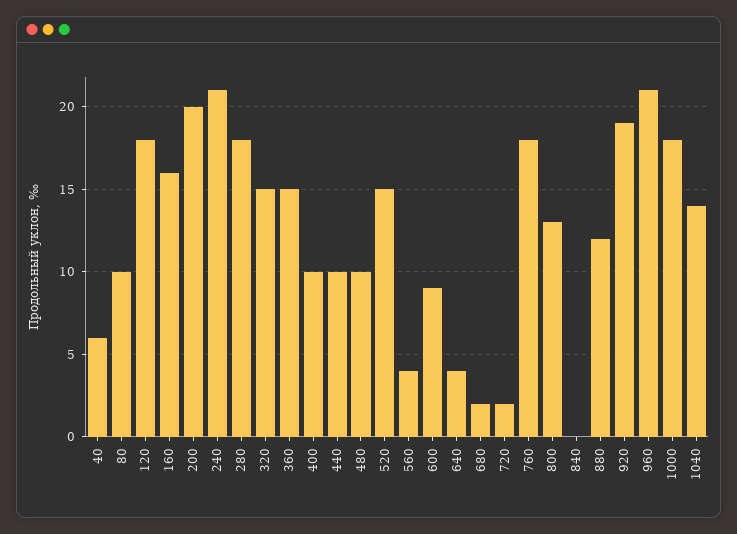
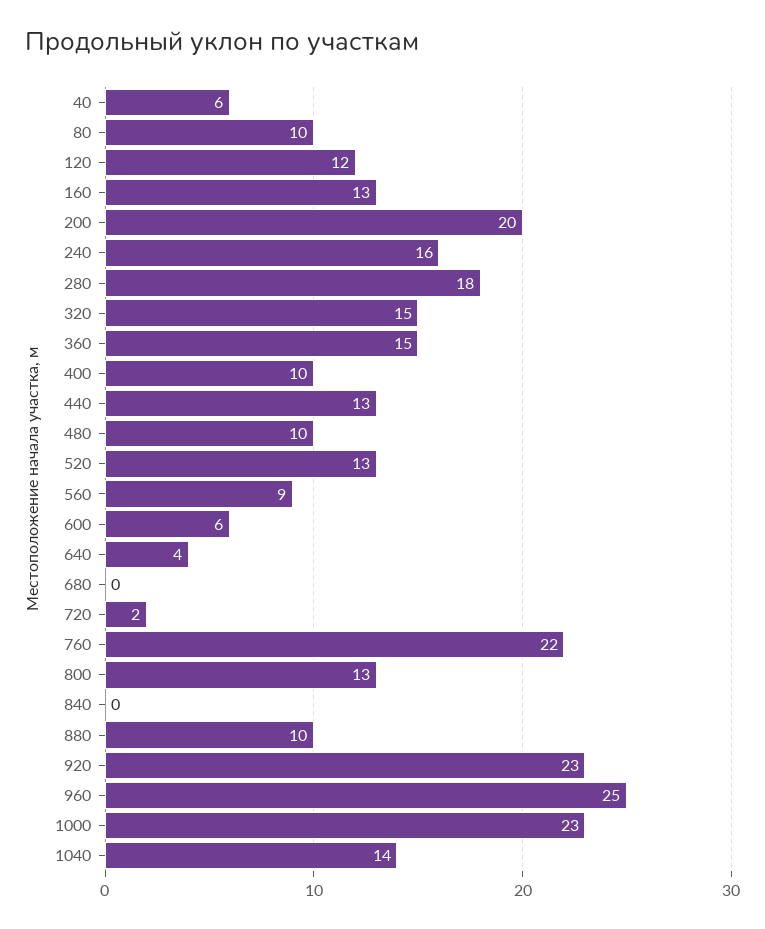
120: 18 -> 12
160: 16 -> 13
240: 21 -> 16
440: 10 -> 13
520: 15 -> 13
560: 4 -> 9
600: 9 -> 6
680: 2 -> 0
760: 18 -> 22
880: 12 -> 10
920: 19 -> 23
960: 21 -> 25
1000: 18 -> 23

